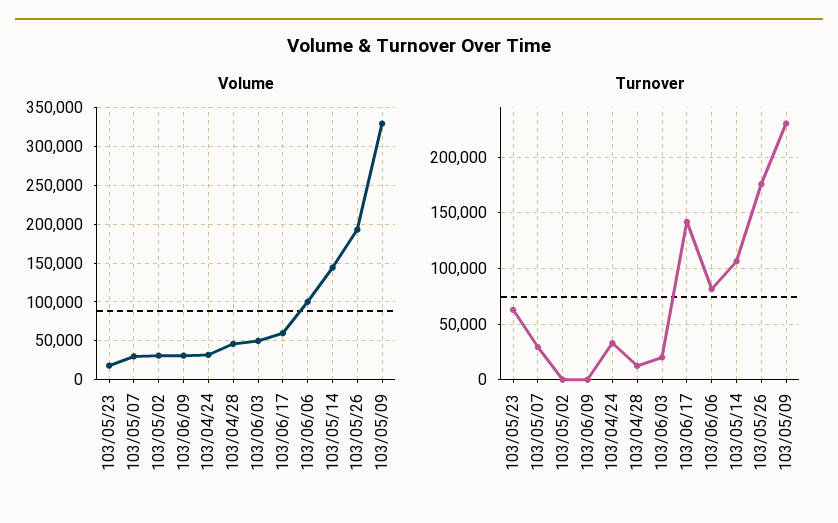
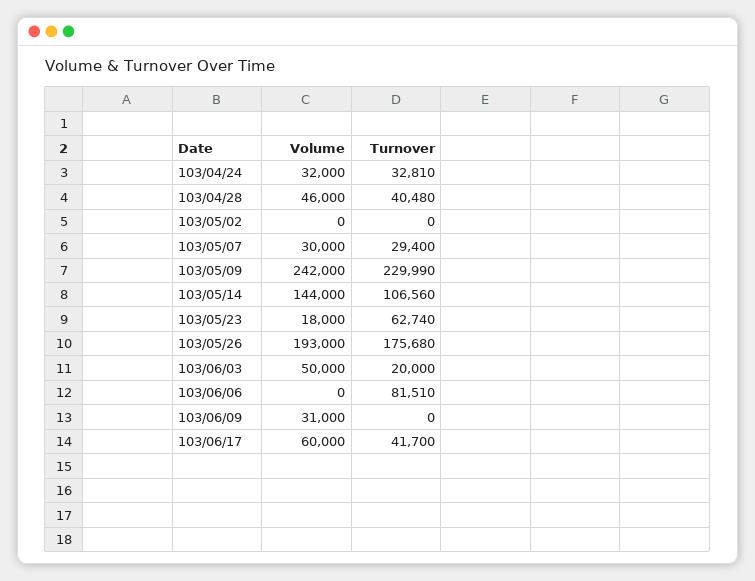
Volume, 103/05/02: 30000 -> 0
Volume, 103/06/06: 100000 -> 0
Volume, 103/05/09: 330000 -> 242000
Turnover, 103/04/28: 10000 -> 40480
Turnover, 103/06/17: 140000 -> 41700

